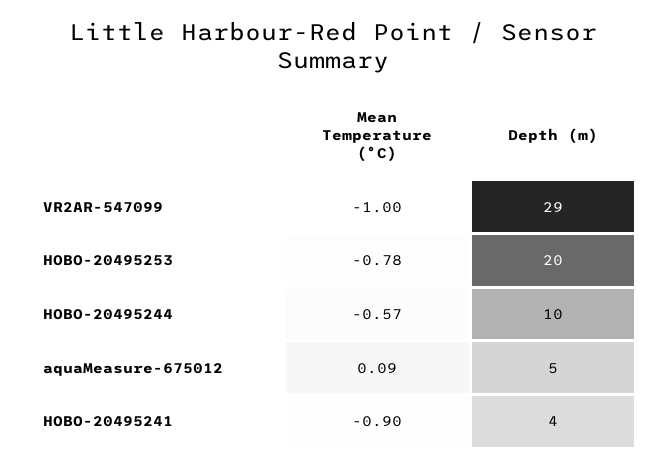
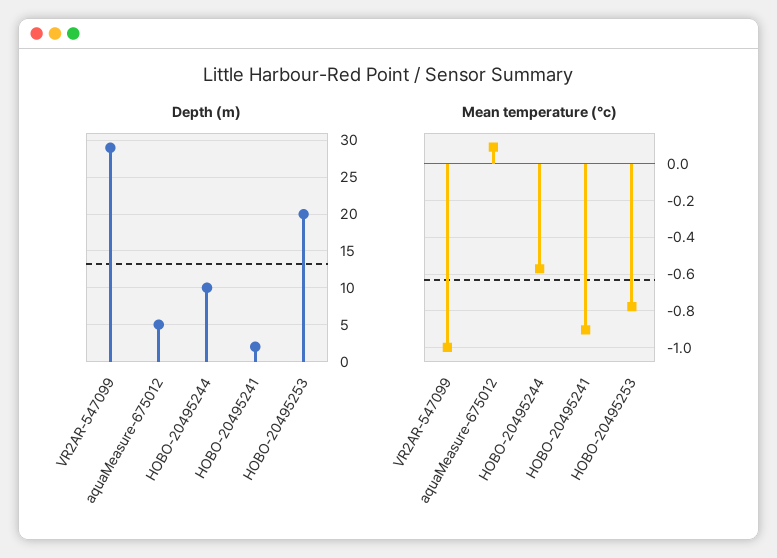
Depth (m), HOBO-20495241: 4 -> 2

